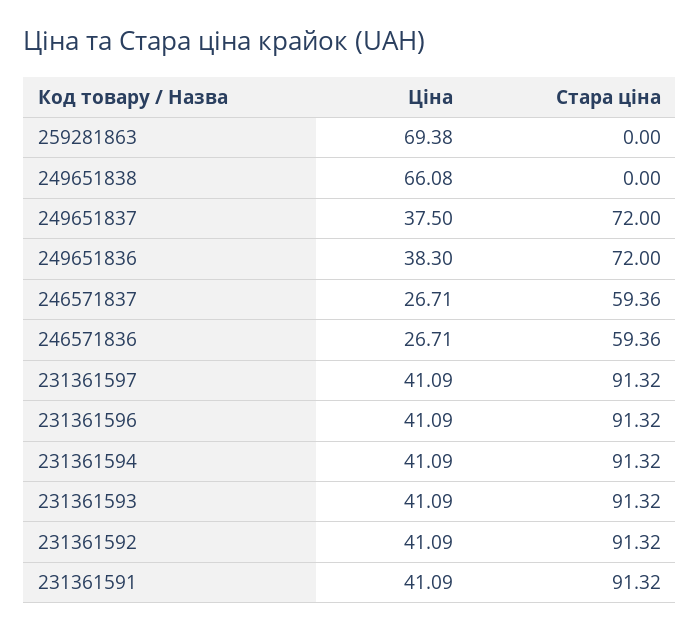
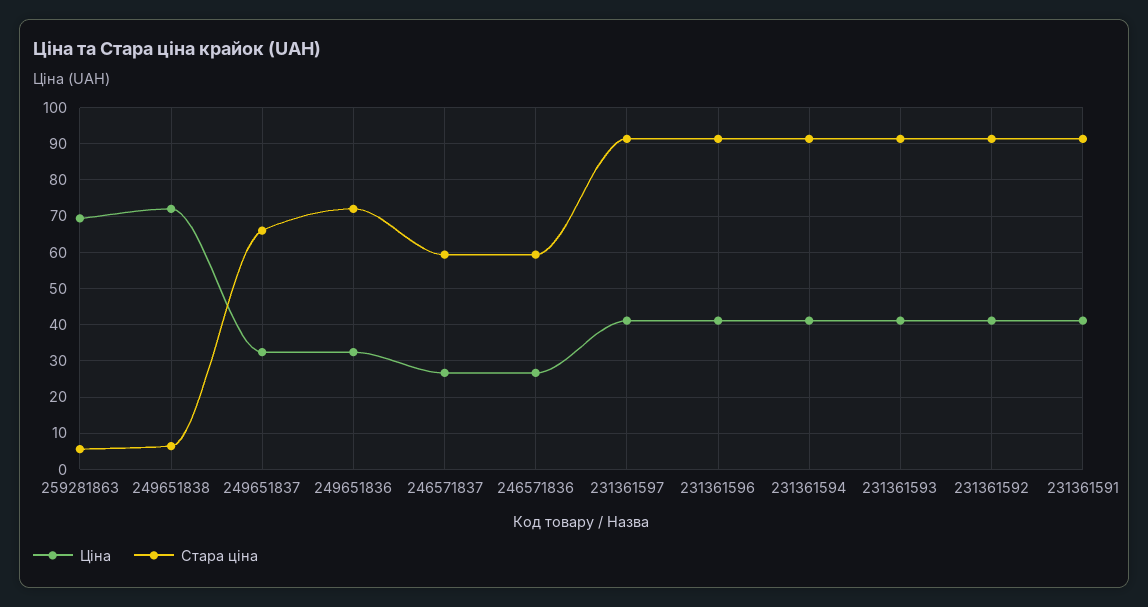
Стара ціна, 259281863: 0 -> 6
Ціна, 249651838: 66.08 -> 72
Стара ціна, 249651838: 0 -> 6
Ціна, 249651837: 37.5 -> 32
Стара ціна, 249651837: 72 -> 66
Ціна, 249651836: 38.3 -> 32

